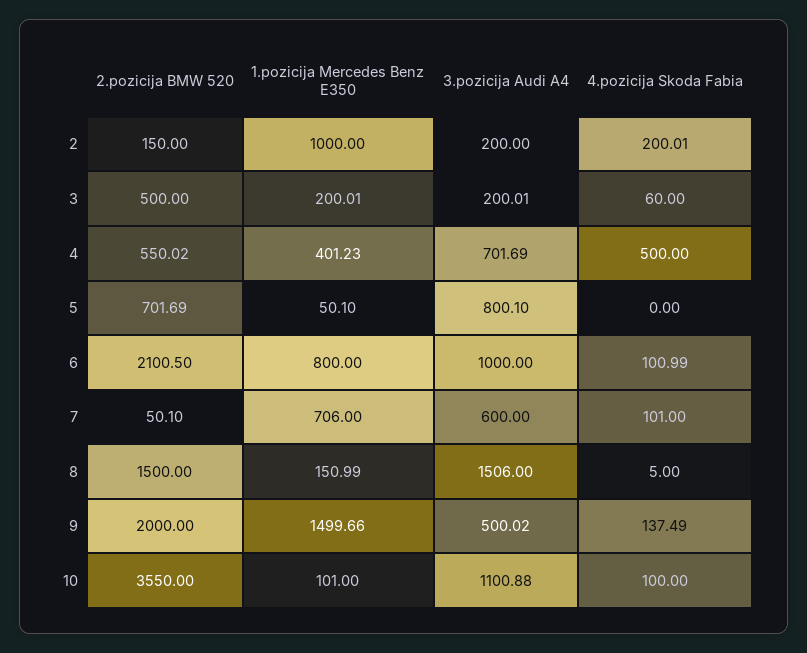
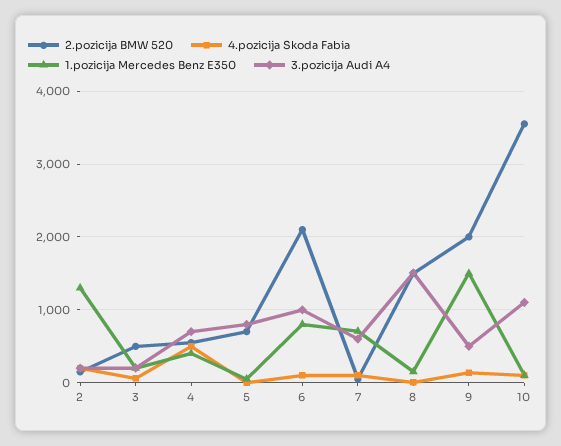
1.pozicija Mercedes Benz E350, 2: 1000 -> 1300

